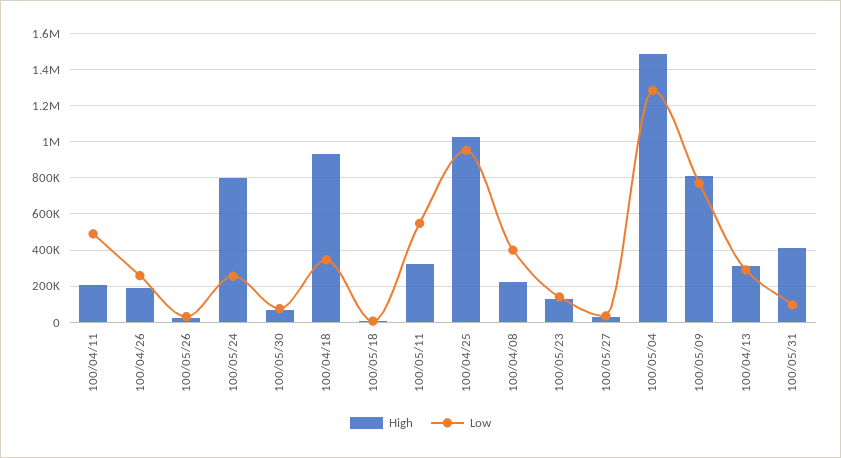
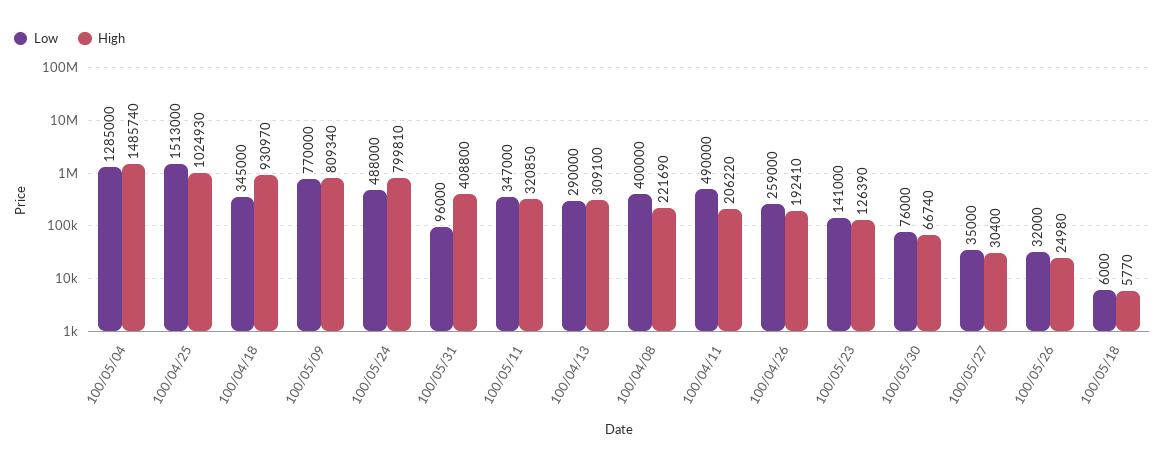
Low, 100/05/24: 250000 -> 488000
Low, 100/05/11: 550000 -> 347000
Low, 100/04/25: 950000 -> 1513000

